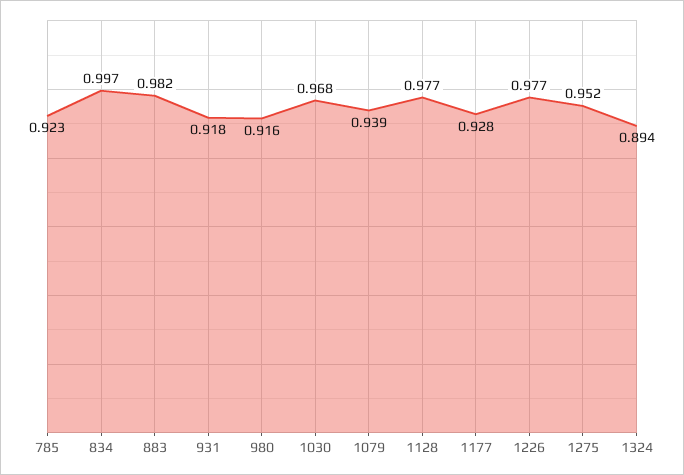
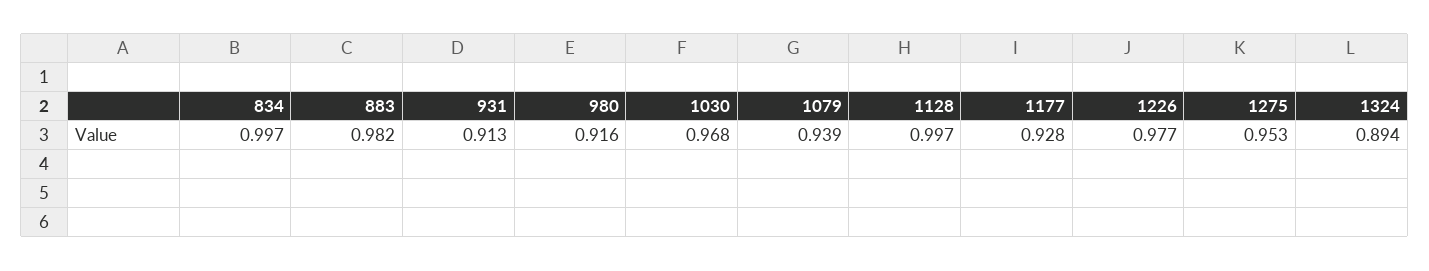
785: 0.923 -> none
931: 0.918 -> 0.913
1128: 0.977 -> 0.997
1275: 0.952 -> 0.953

